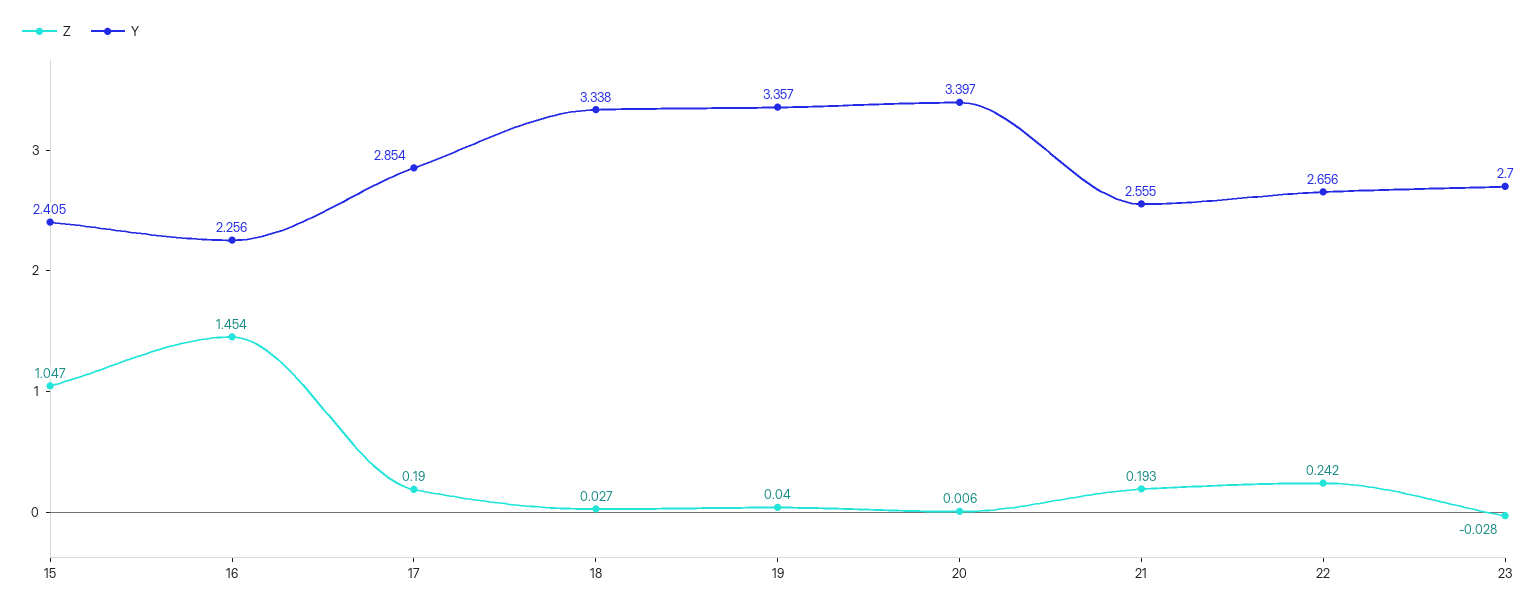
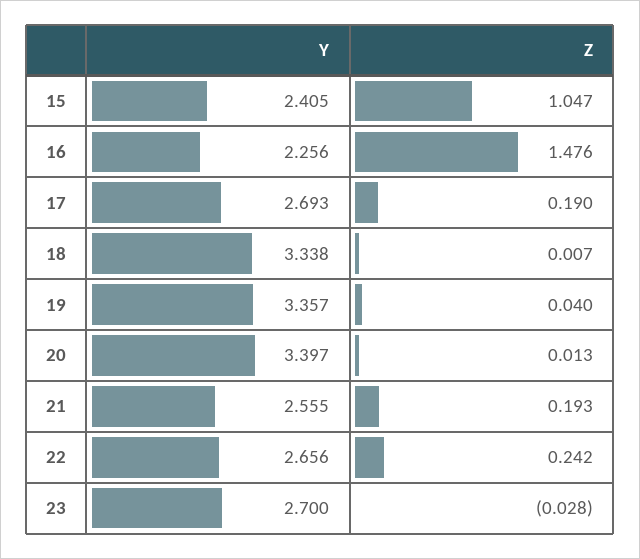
Z, 16: 1.454 -> 1.476
Y, 17: 2.854 -> 2.693
Z, 18: 0.027 -> 0.007
Z, 20: 0.006 -> 0.013

